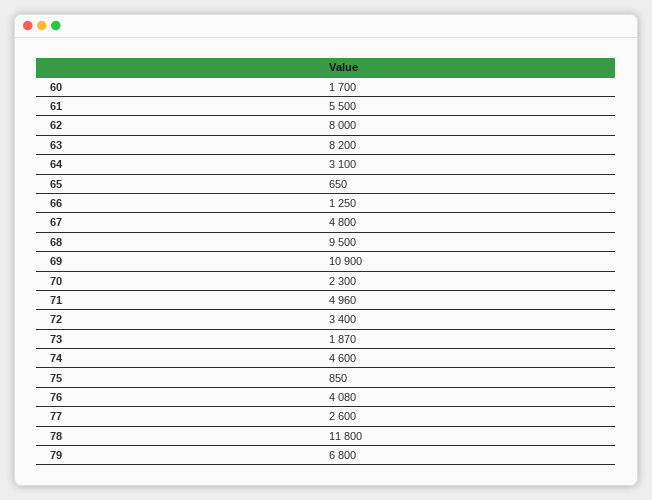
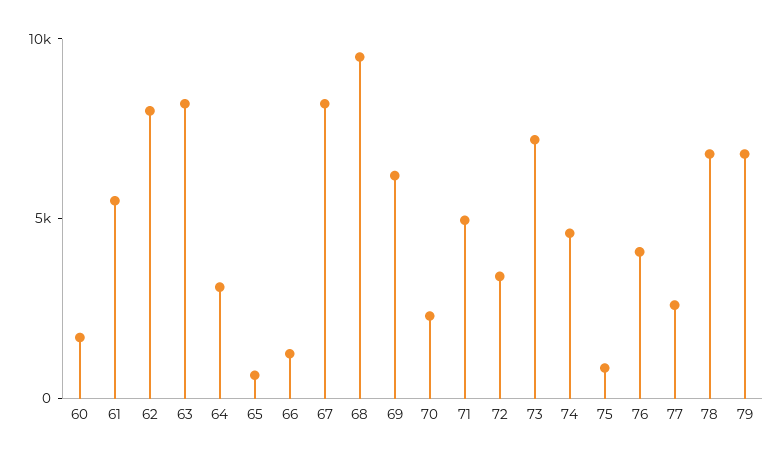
67: 4800 -> 8000
69: 10900 -> 6000
73: 1870 -> 7000
78: 11800 -> 7000

